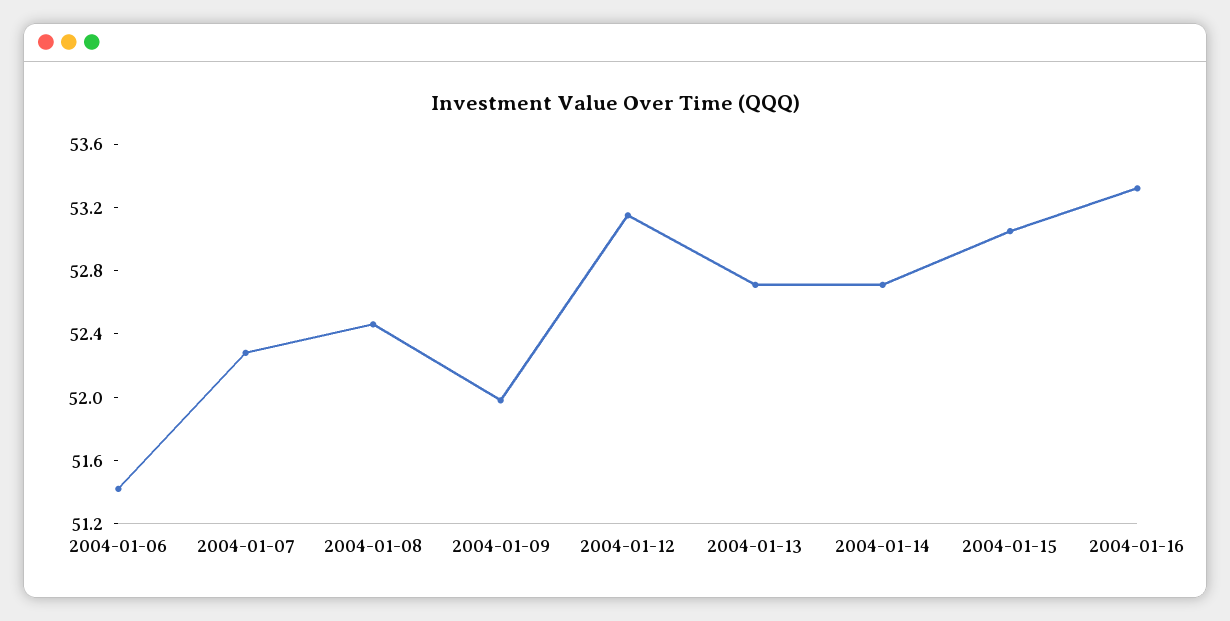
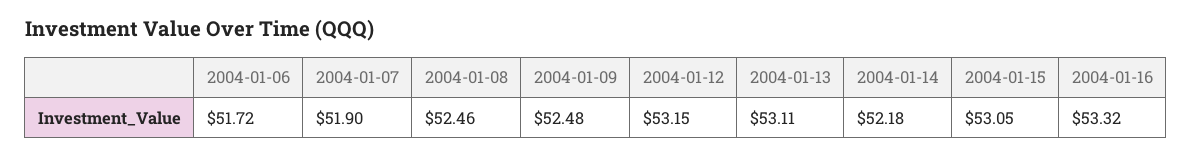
2004-01-06: 51.4 -> 51.72
2004-01-07: 52.3 -> 51.9
2004-01-09: 52 -> 52.48
2004-01-13: 52.7 -> 53.11
2004-01-14: 52.7 -> 52.18

